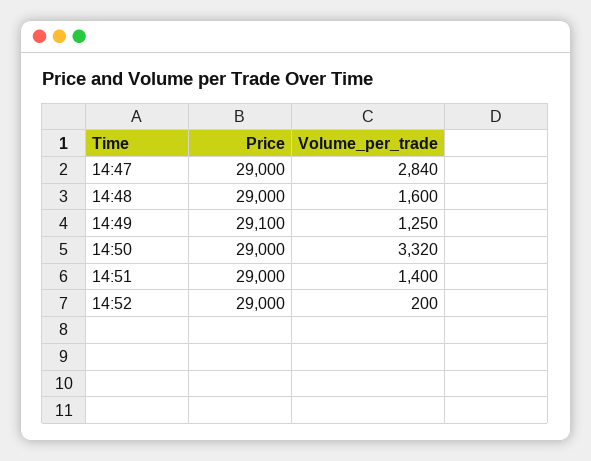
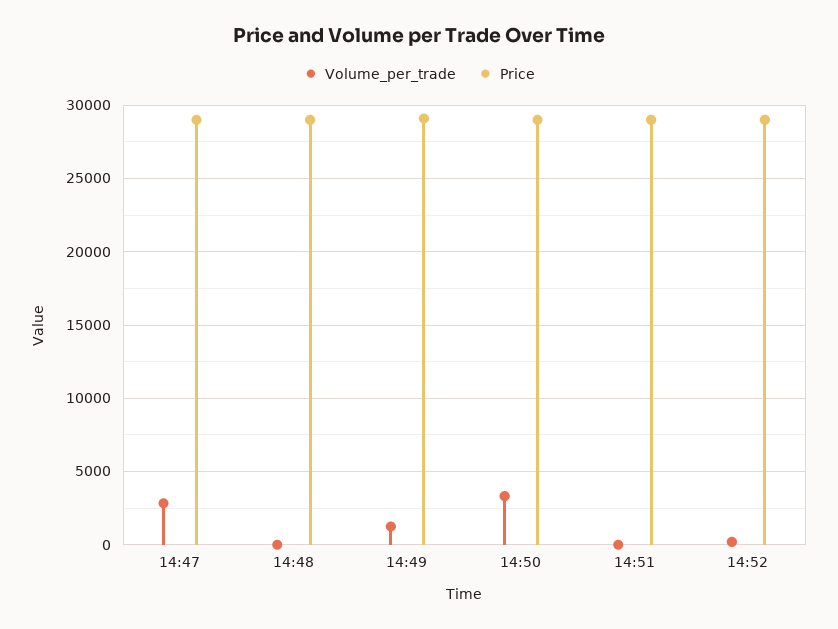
Volume_per_trade, 14:48: 1600 -> 0
Volume_per_trade, 14:51: 1400 -> 0

